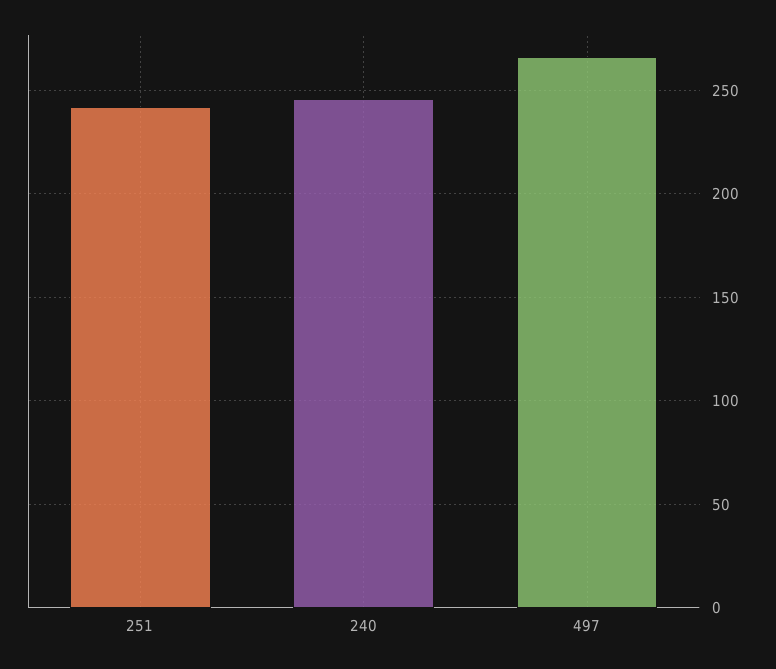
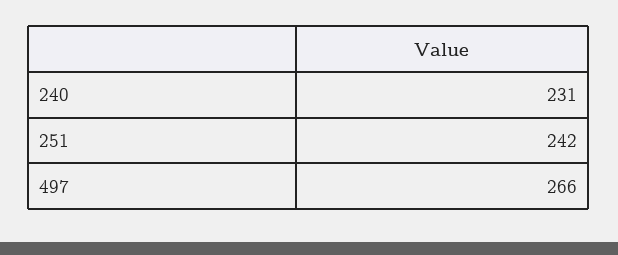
240: 245 -> 231

